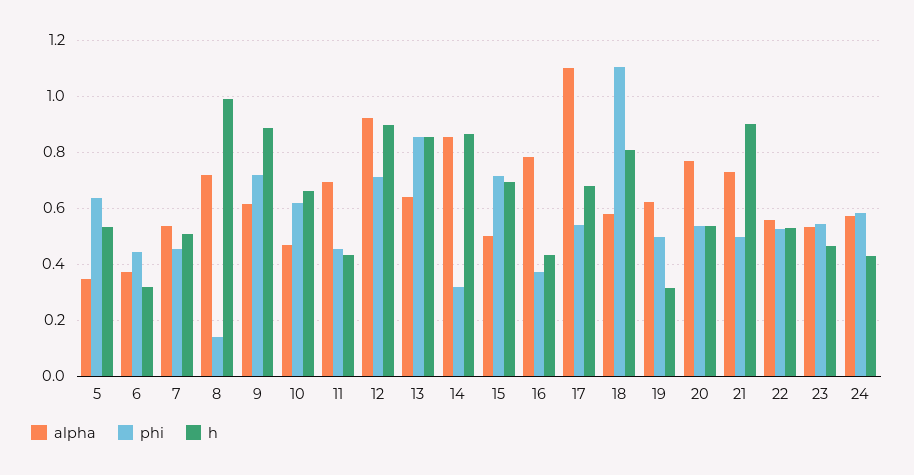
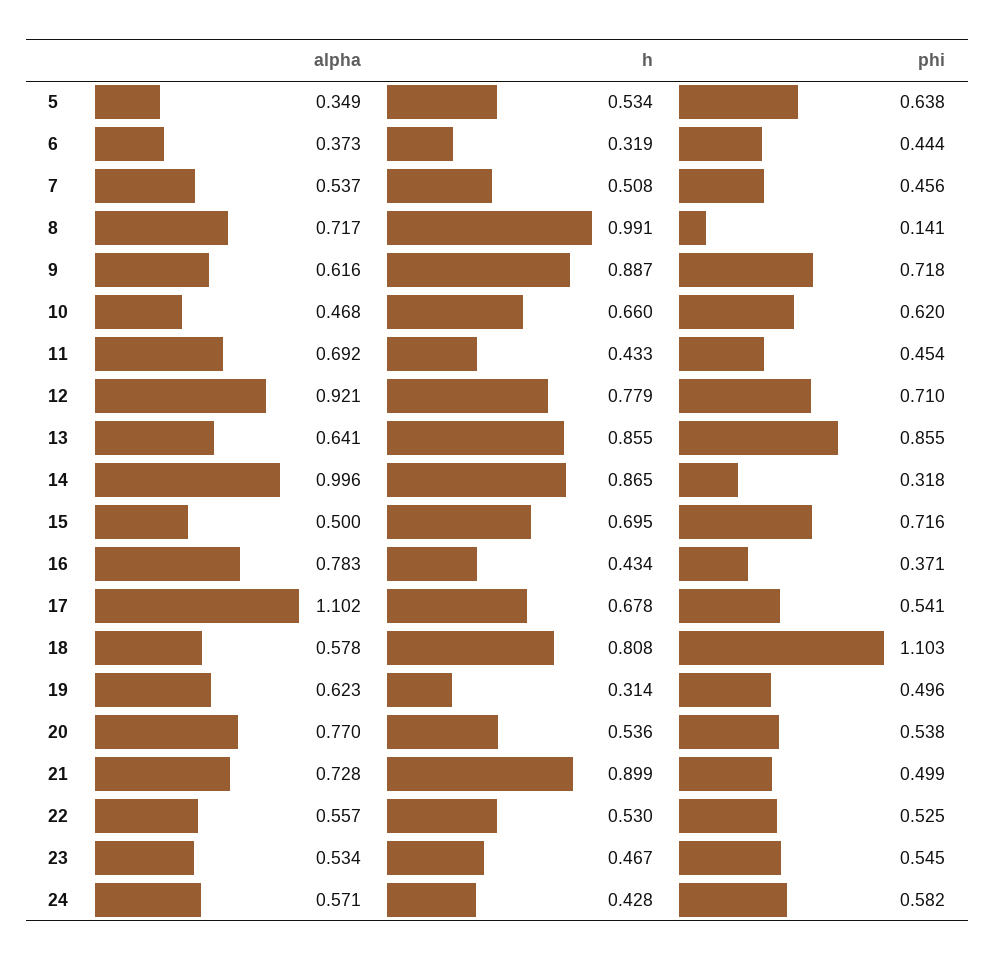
h, 12: 0.9 -> 0.779
alpha, 14: 0.85 -> 0.996

